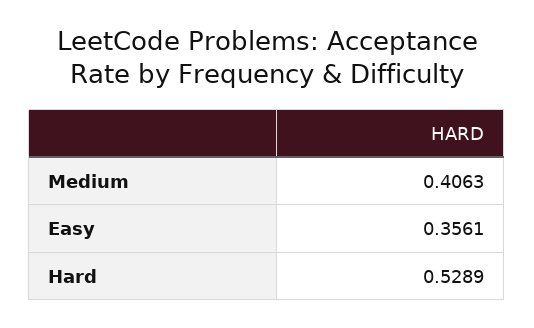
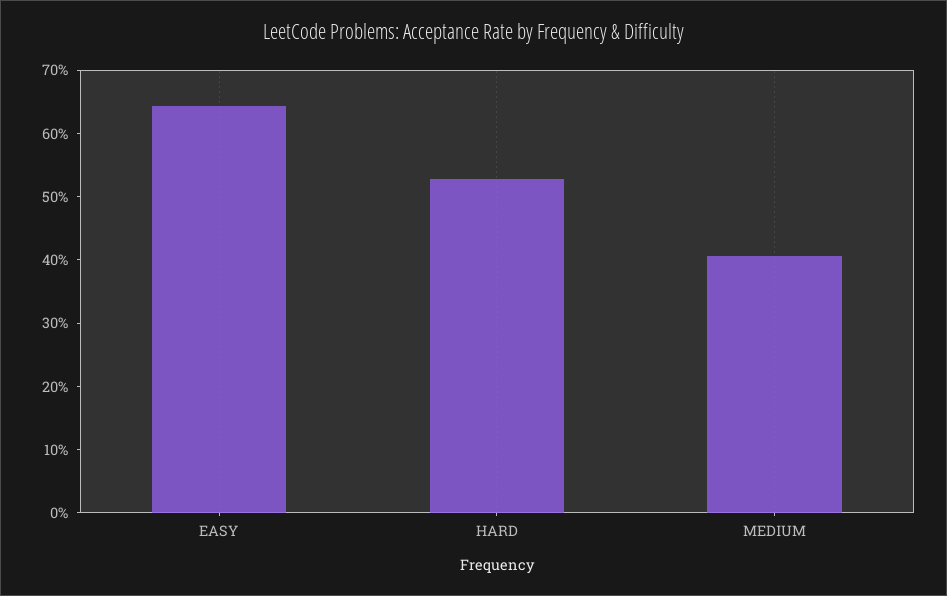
Easy: 0.3561 -> 0.64

